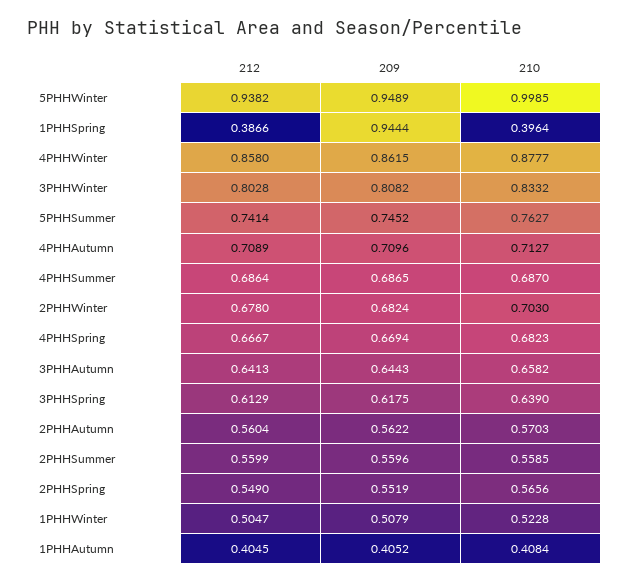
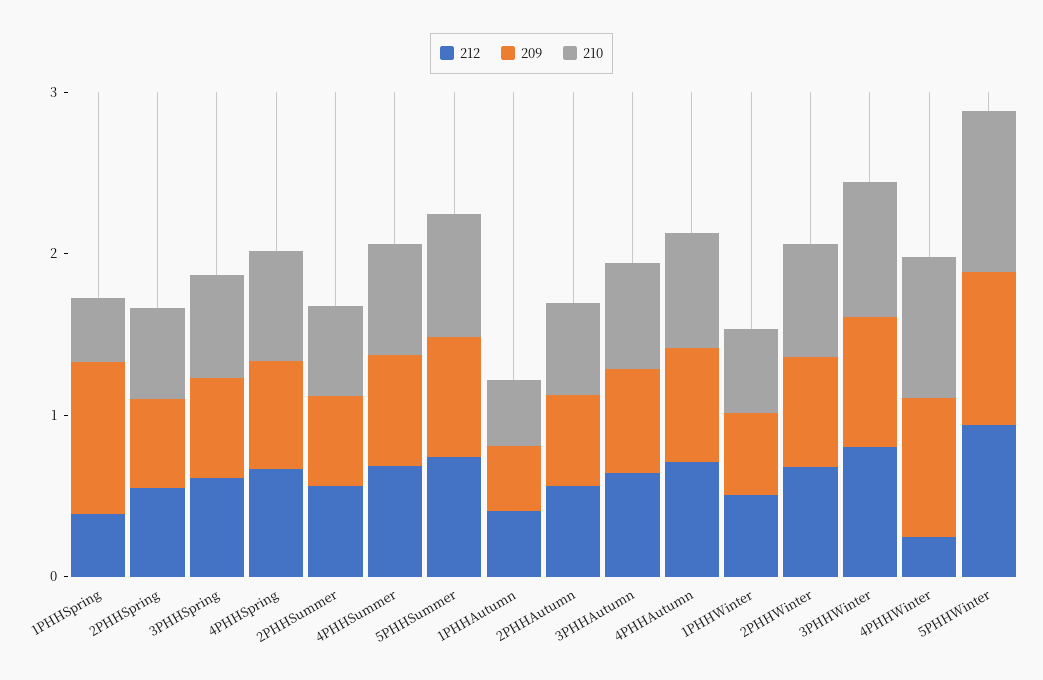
212, 4PHHWinter: 0.858 -> 0.2

